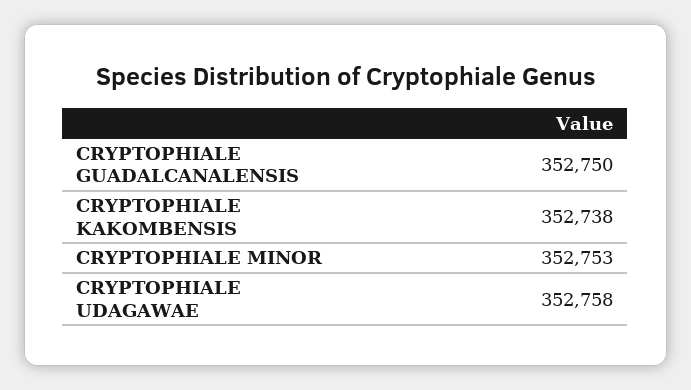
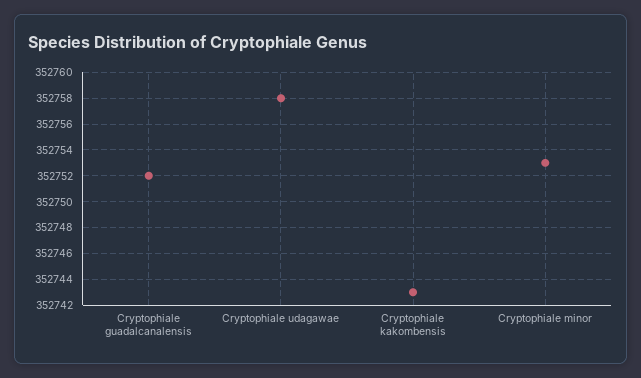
CRYPTOPHIALE GUADALCANALENSIS: 352750 -> 352752
CRYPTOPHIALE KAKOMBENSIS: 352738 -> 352743

